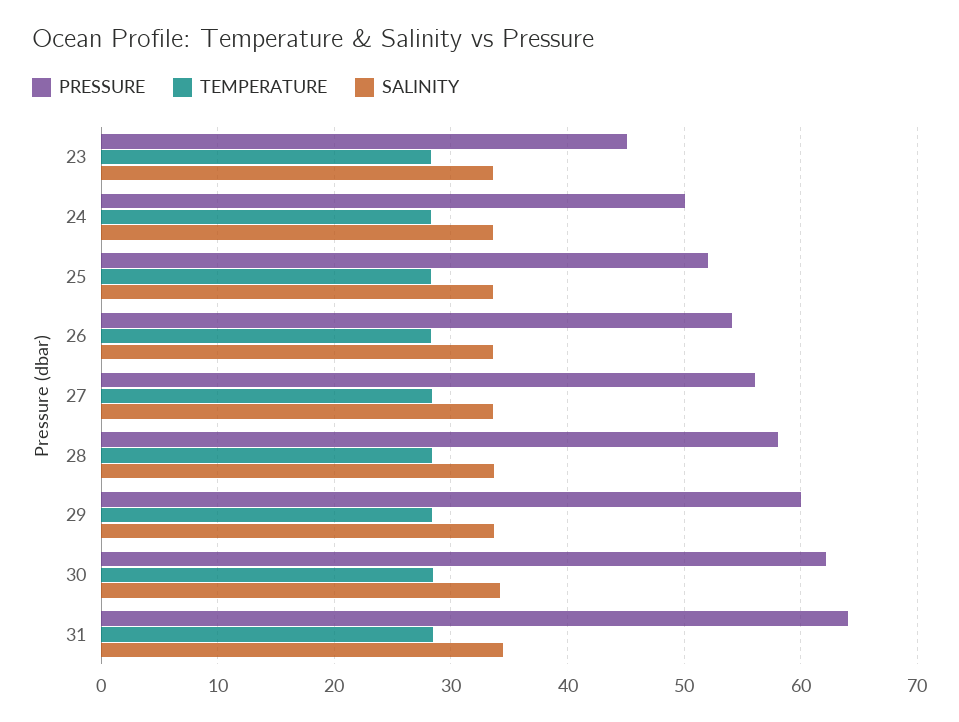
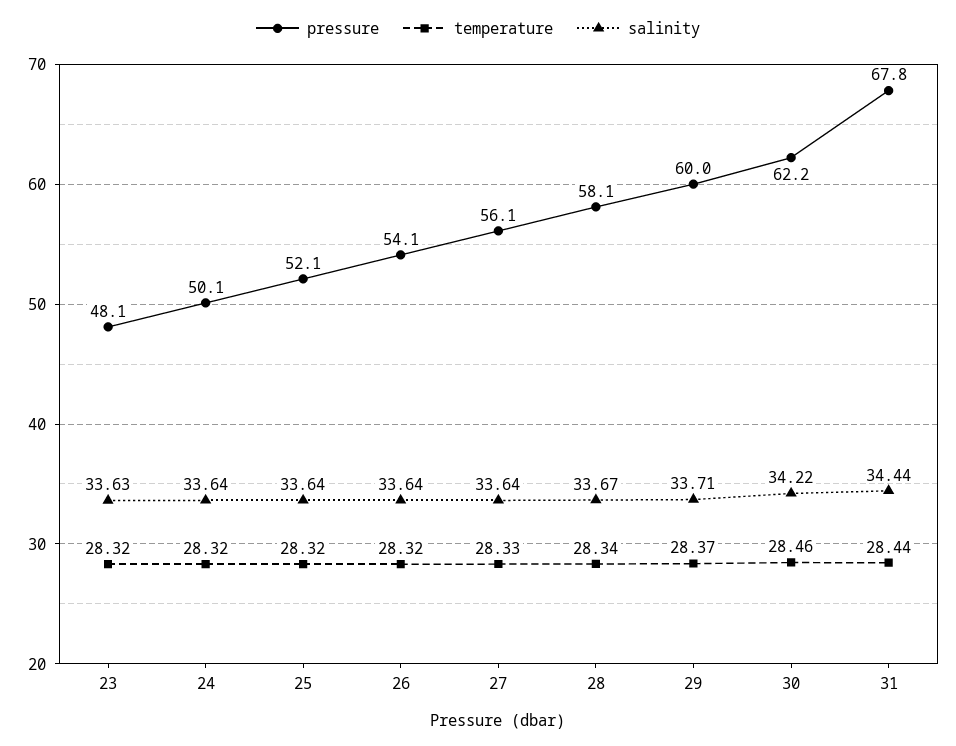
PRESSURE, 23: 45 -> 48.1
PRESSURE, 31: 64 -> 67.8

